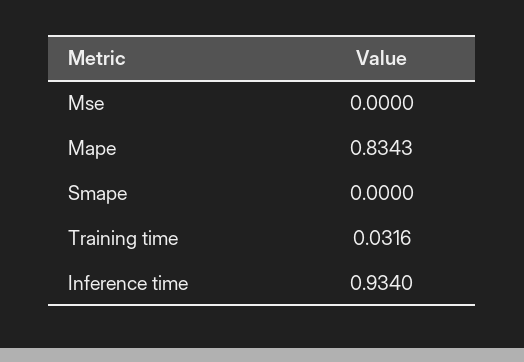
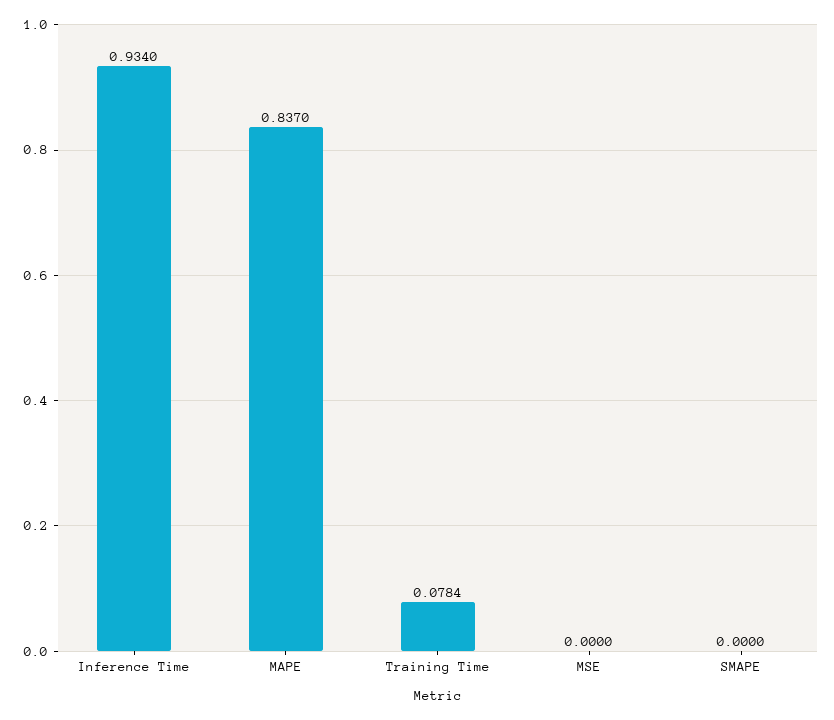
Mape: 0.8343 -> 0.837
Training time: 0.0316 -> 0.0784

